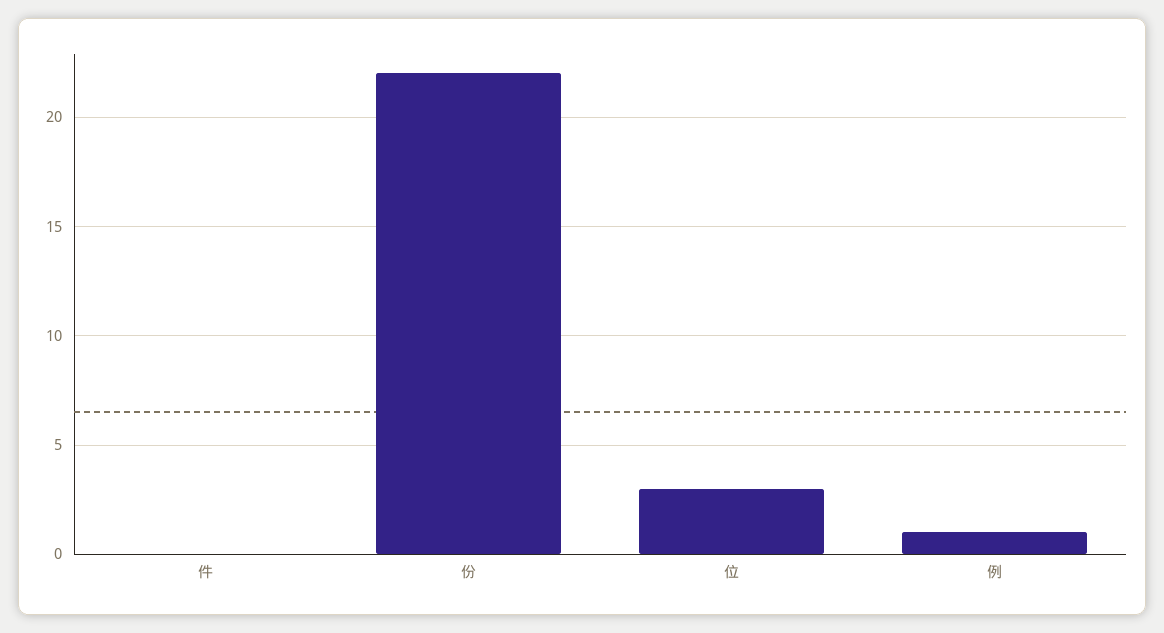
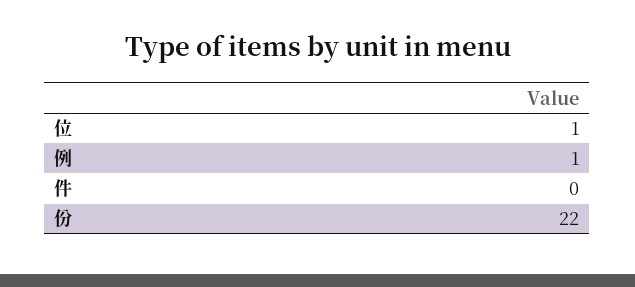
位: 3 -> 1

